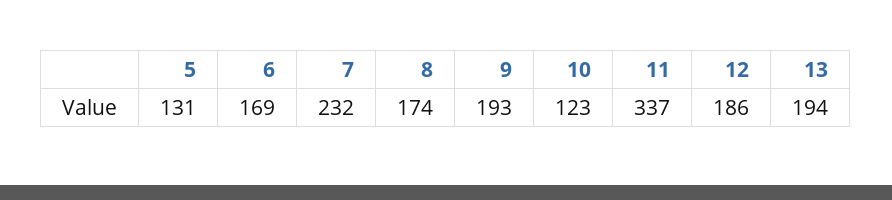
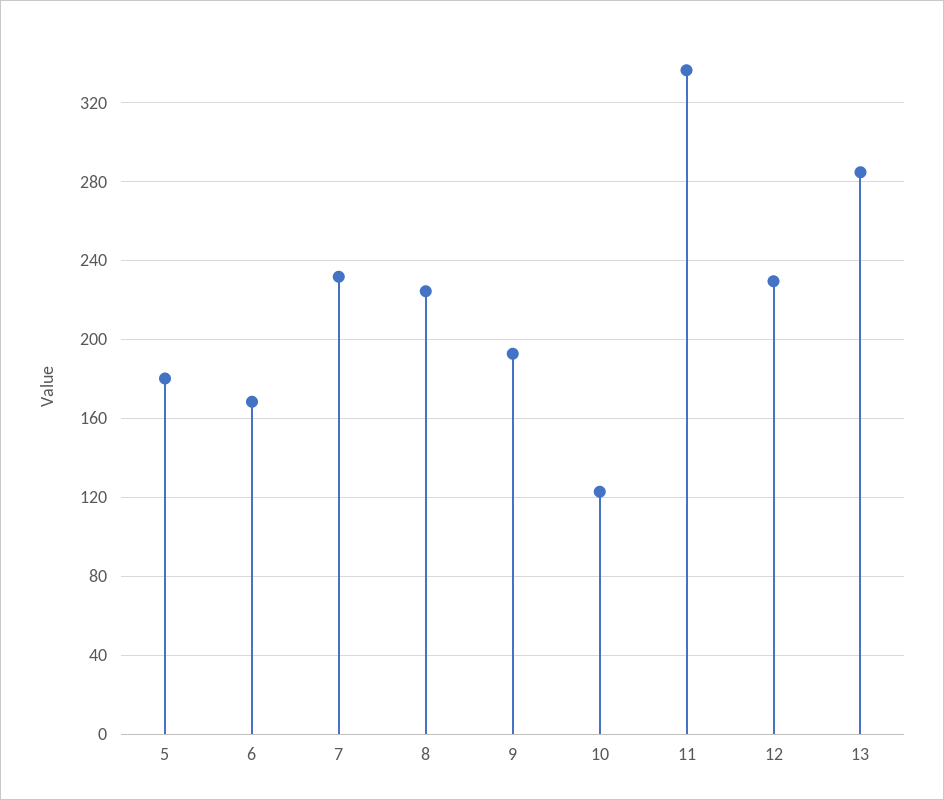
5: 131 -> 180
8: 174 -> 225
12: 186 -> 230
13: 194 -> 285

